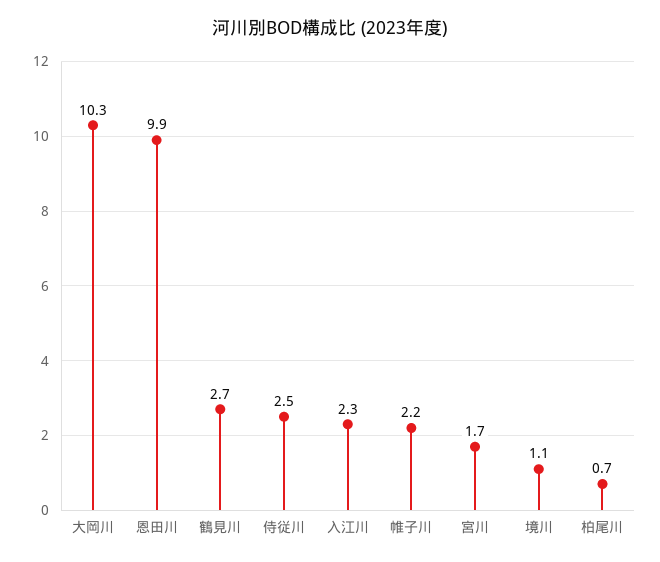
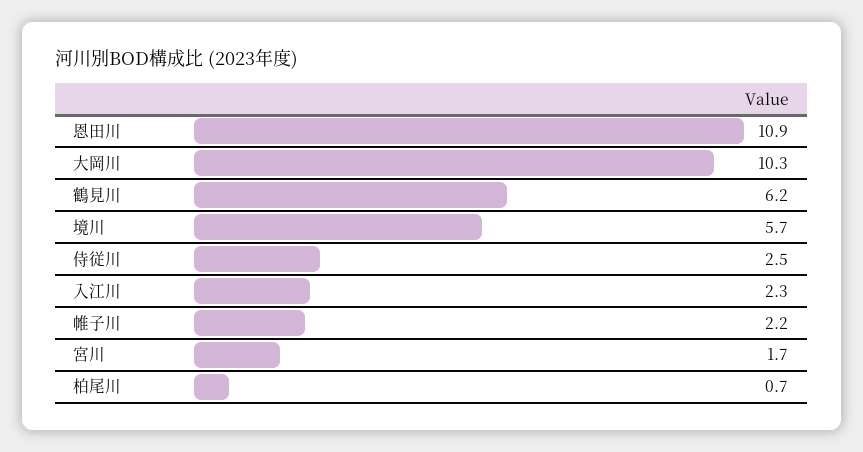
恩田川: 9.9 -> 10.9
鶴見川: 2.7 -> 6.2
境川: 1.1 -> 5.7

